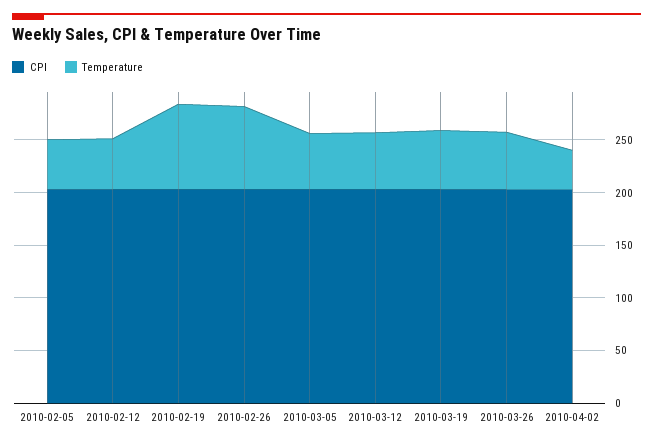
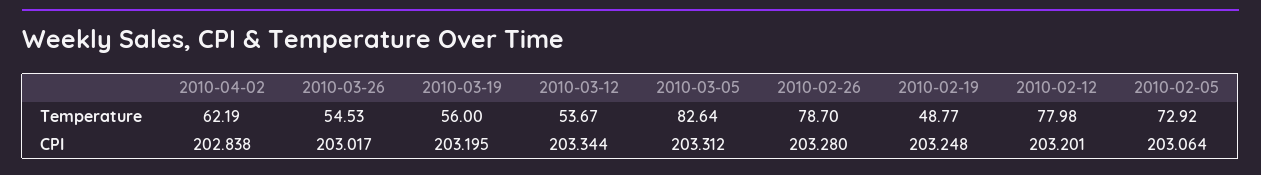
Temperature, 2010-02-05: 50 -> 72.92
Temperature, 2010-02-12: 50 -> 77.98
Temperature, 2010-02-19: 80 -> 48.77
Temperature, 2010-03-05: 50 -> 82.64
Temperature, 2010-04-02: 40 -> 62.19

